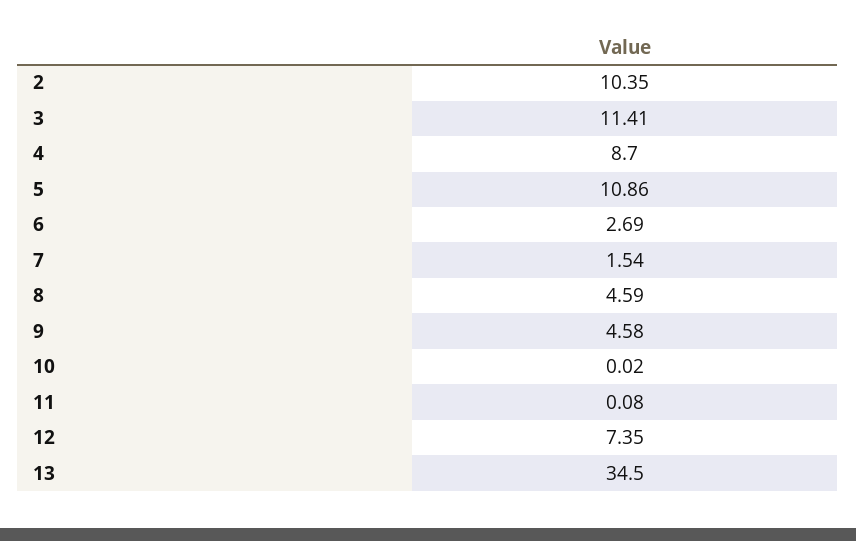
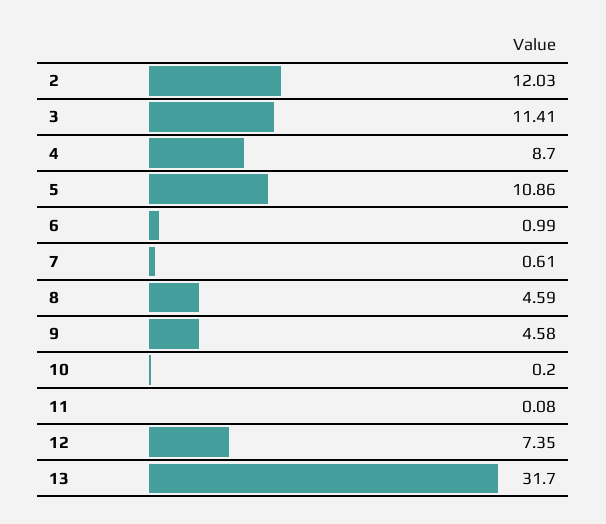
2: 10.35 -> 12.03
6: 2.69 -> 0.99
7: 1.54 -> 0.61
10: 0.02 -> 0.2
13: 34.5 -> 31.7

